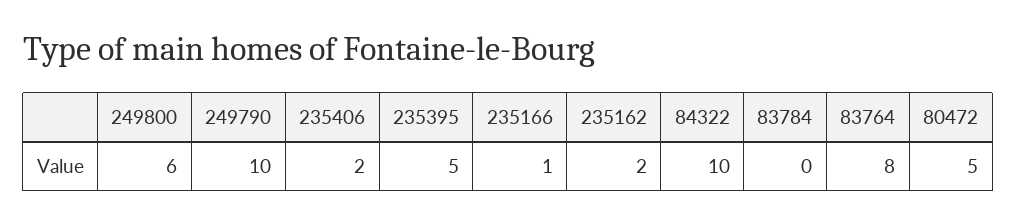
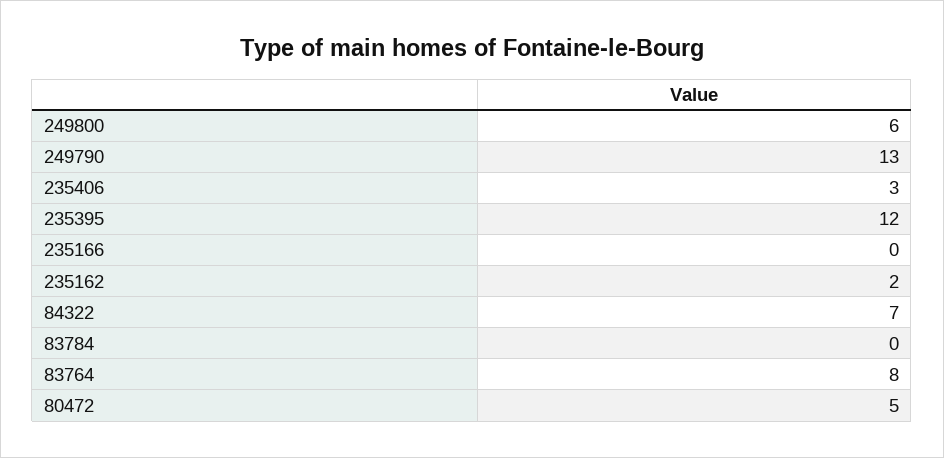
249790: 10 -> 13
235406: 2 -> 3
235395: 5 -> 12
235166: 1 -> 0
84322: 10 -> 7

